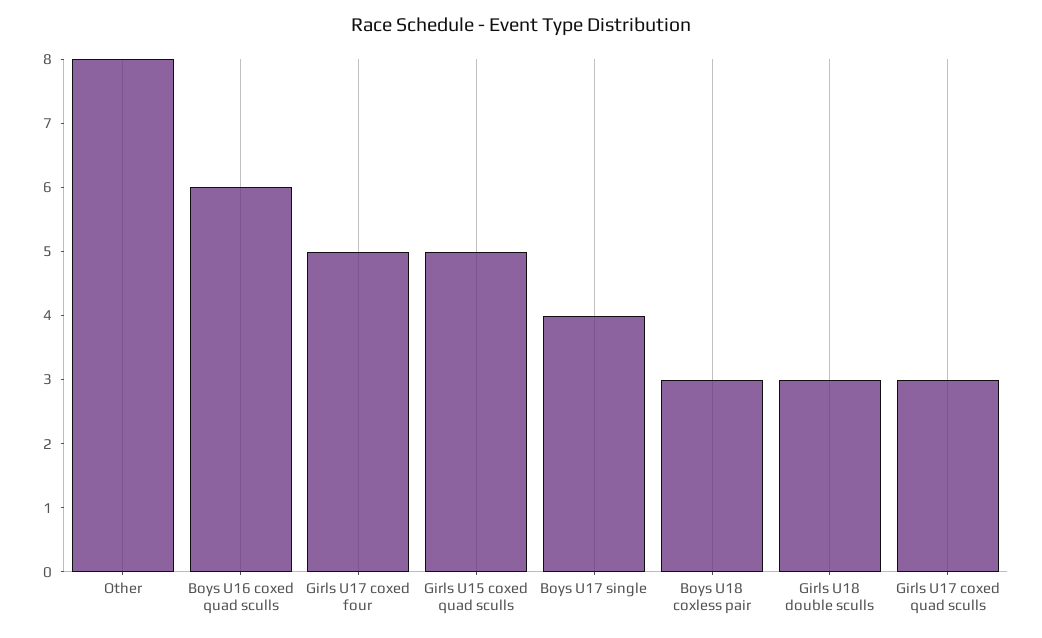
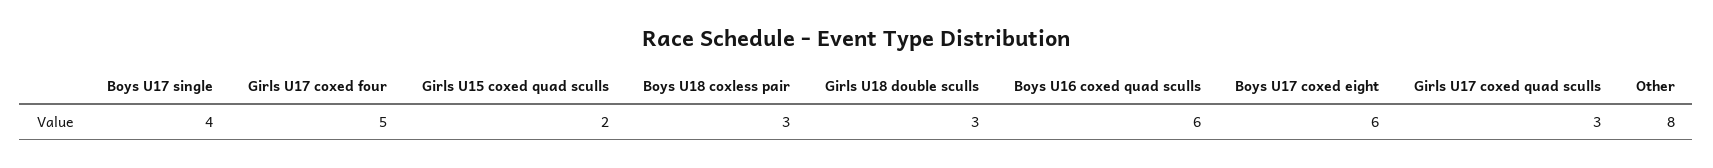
Girls U15 coxed quad sculls: 5 -> 2
Boys U17 coxed eight: none -> 6

